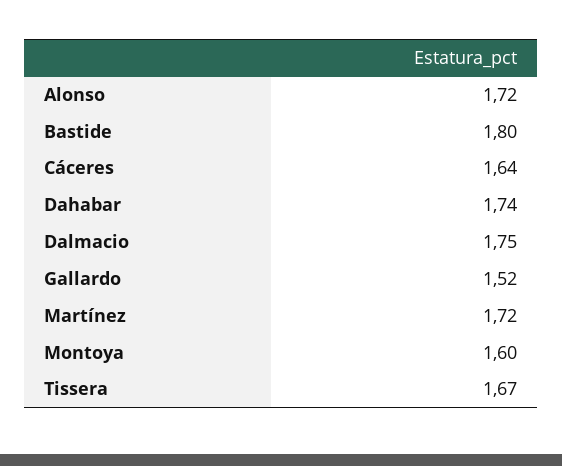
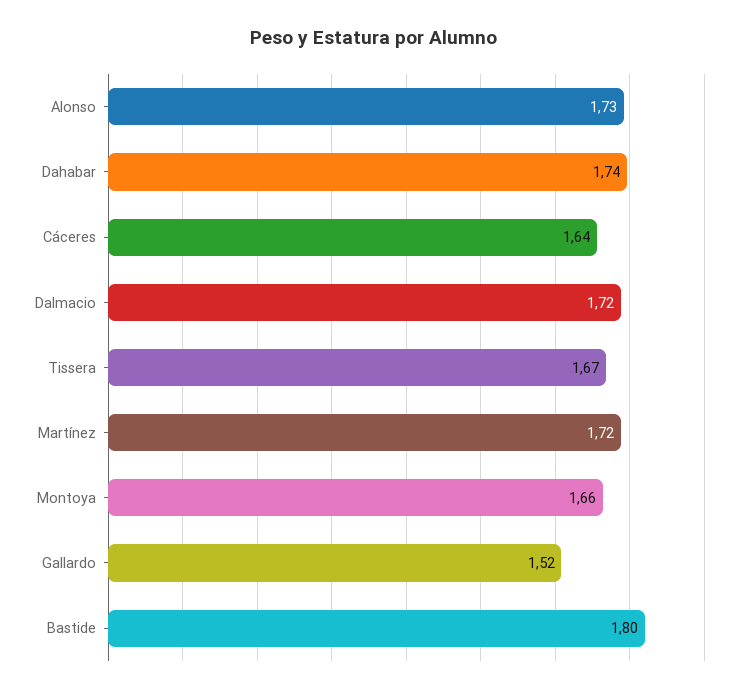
Alonso: 1.72 -> 1.73
Dalmacio: 1.75 -> 1.72
Montoya: 1.6 -> 1.66

